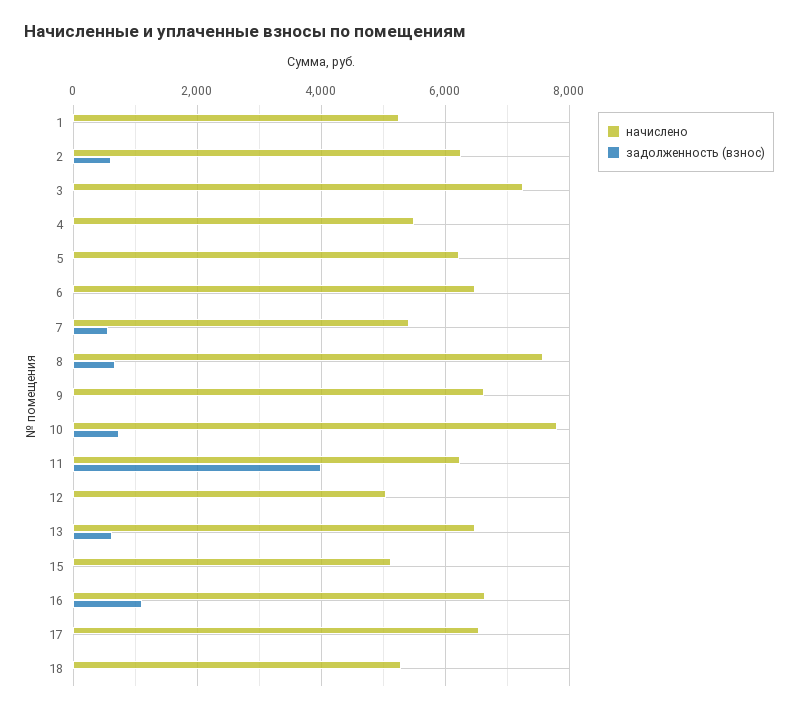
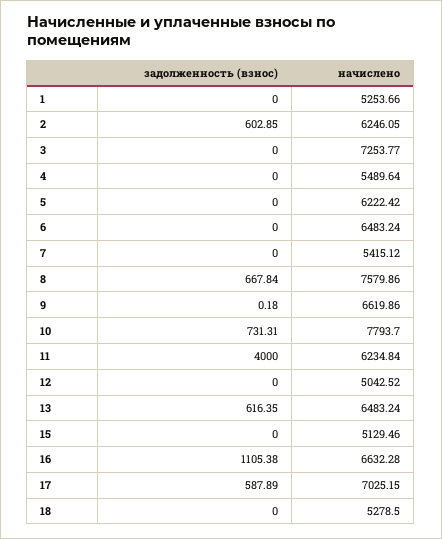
задолженность (взнос), 7: 600 -> 0
начислено, 17: 6600 -> 7025.15
задолженность (взнос), 17: 0 -> 587.89

